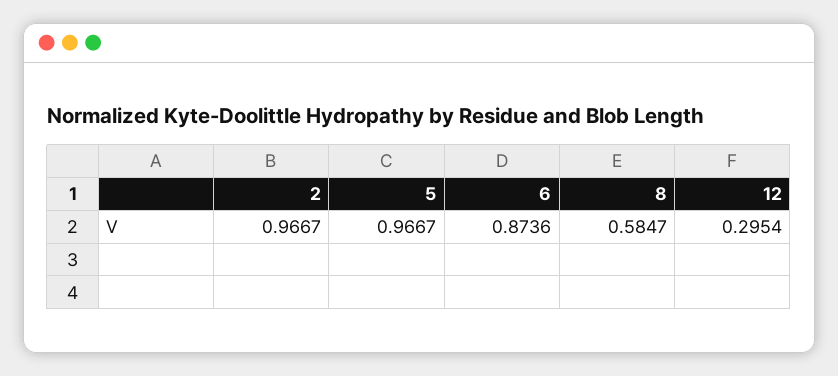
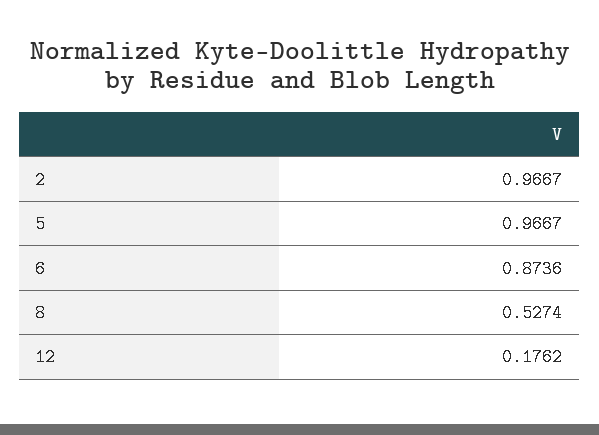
8: 0.5847 -> 0.5274
12: 0.2954 -> 0.1762

